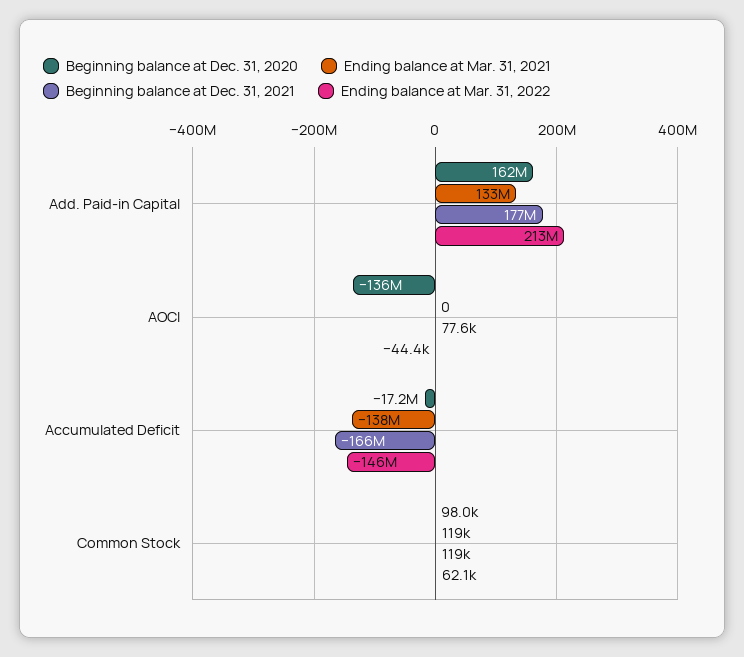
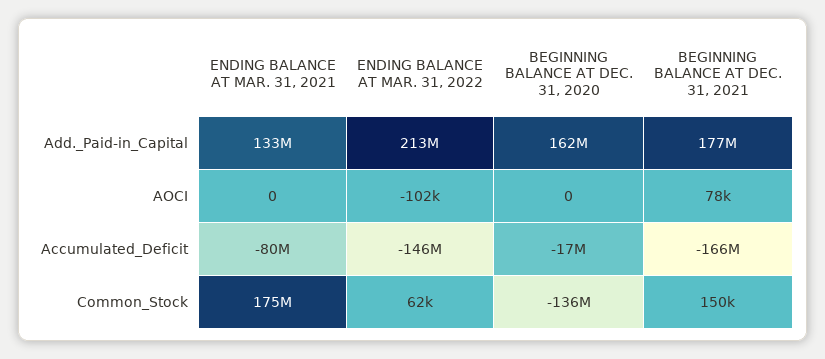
Beginning balance at Dec. 31, 2020, AOCI: -136000000 -> 0
Ending balance at Mar. 31, 2022, AOCI: -44400 -> -102000
Ending balance at Mar. 31, 2021, Accumulated Deficit: -138000000 -> -80000000
Beginning balance at Dec. 31, 2020, Common Stock: 98000 -> -136000000
Ending balance at Mar. 31, 2021, Common Stock: 119000 -> 175000000
Beginning balance at Dec. 31, 2021, Common Stock: 119000 -> 150000

